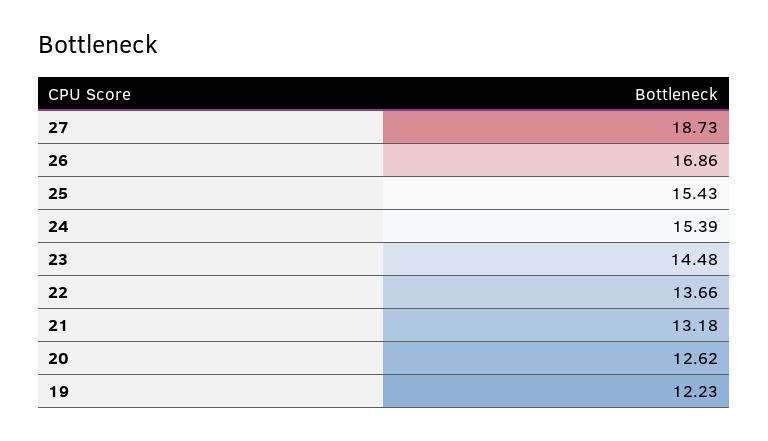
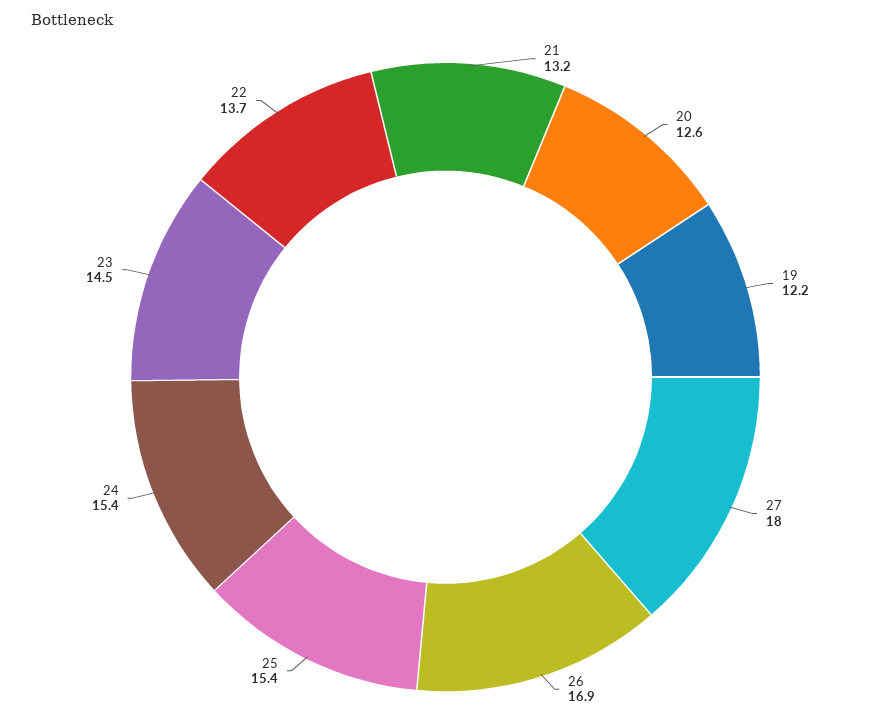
27: 18.73 -> 18

